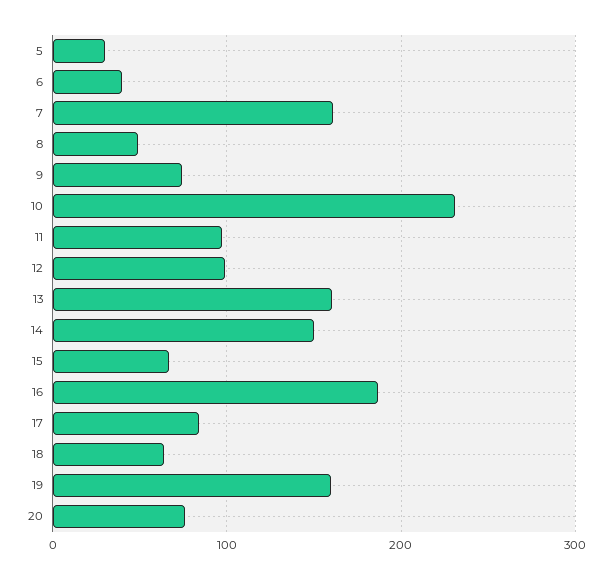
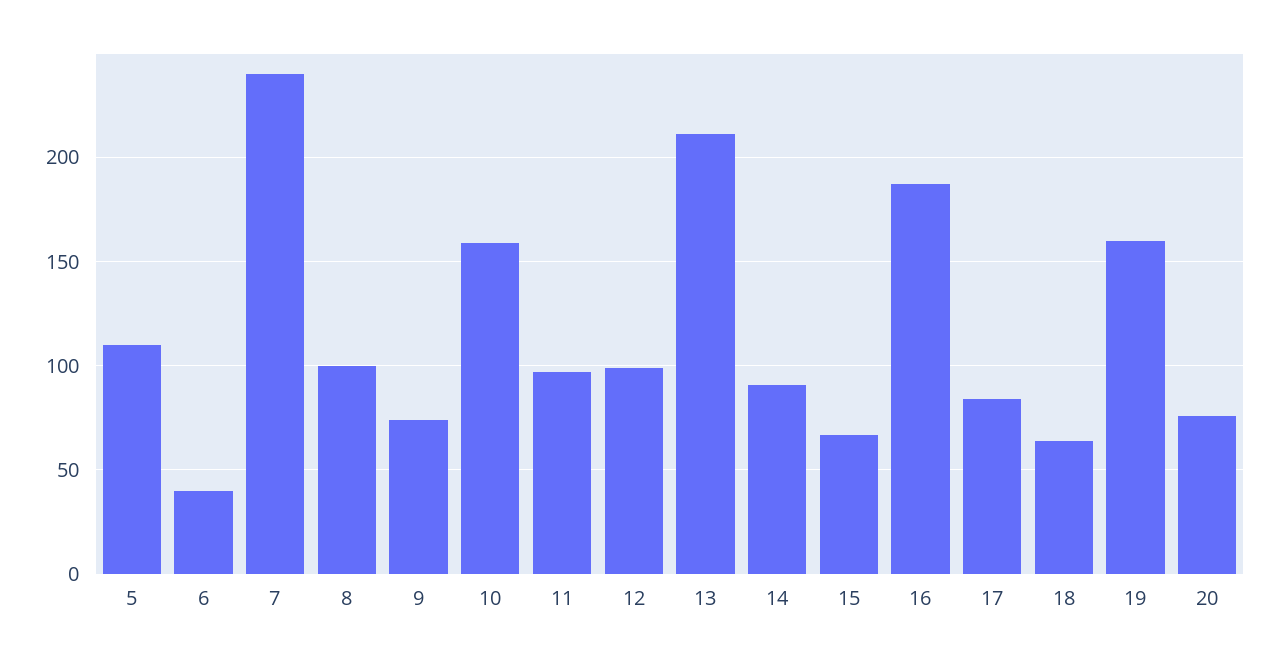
5: 30 -> 110
7: 160 -> 240
8: 50 -> 100
10: 230 -> 160
13: 160 -> 210
14: 150 -> 90

